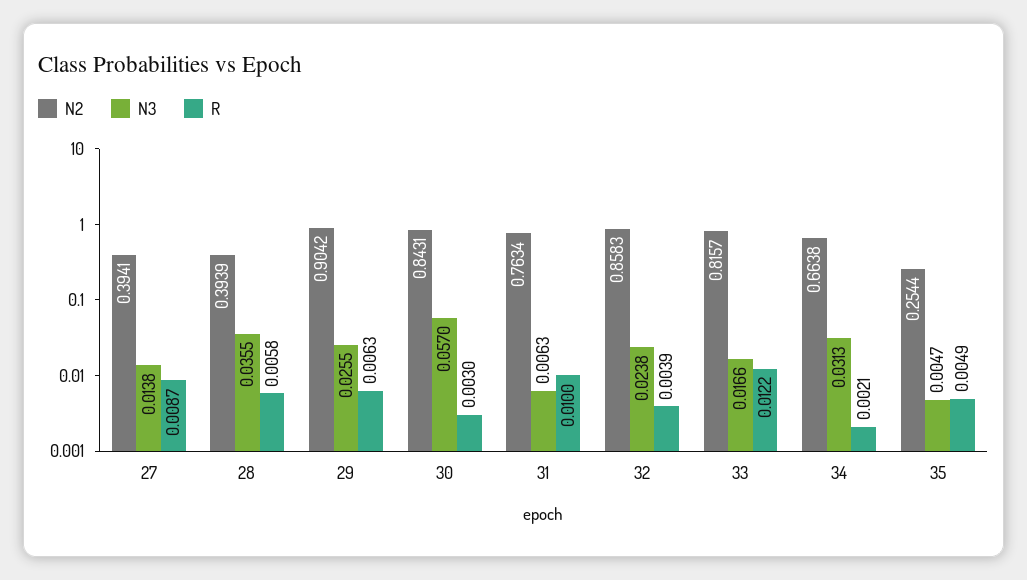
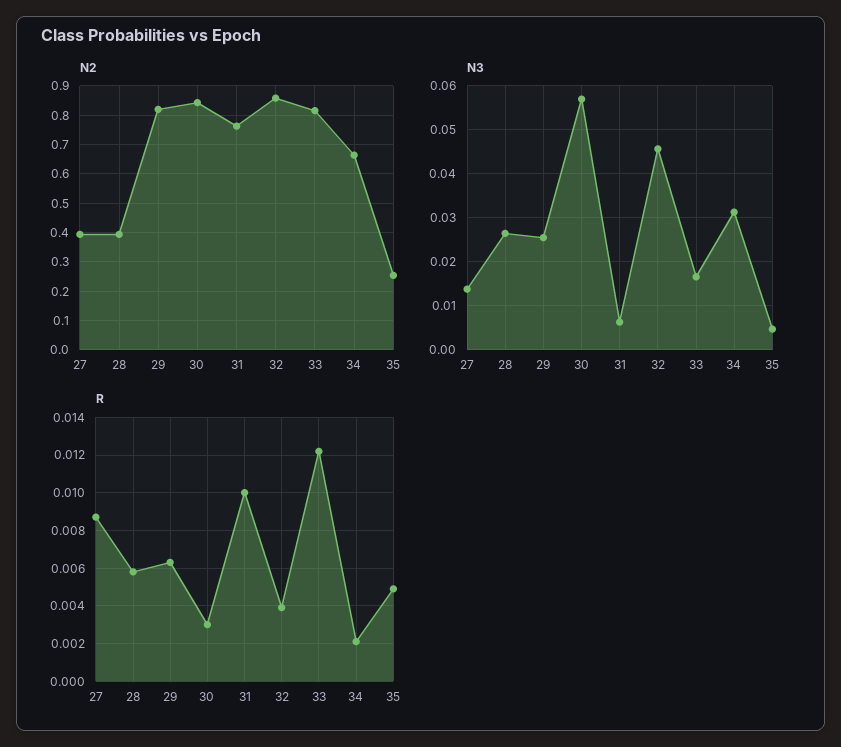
N3, 28: 0.0355 -> 0.026
N2, 29: 0.9042 -> 0.825
N3, 32: 0.0238 -> 0.046

